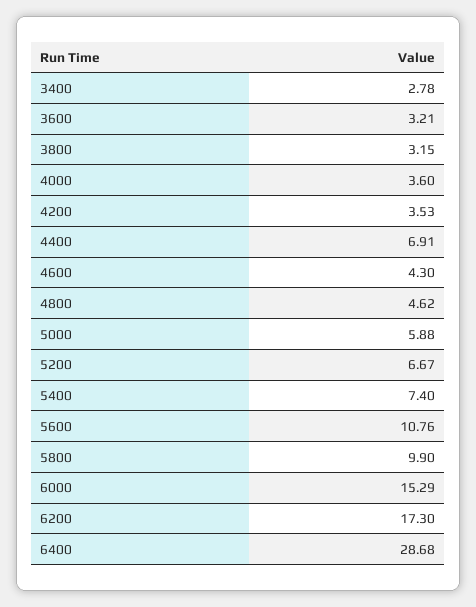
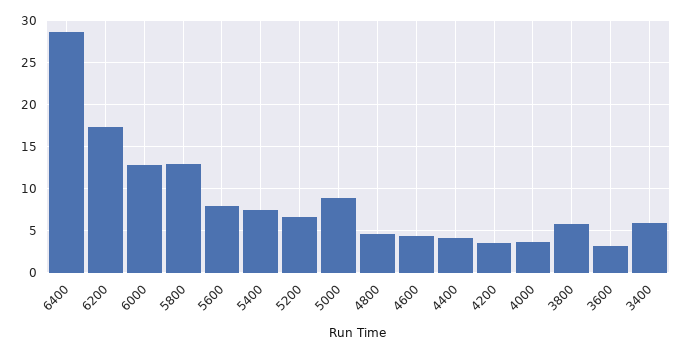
3400: 2.78 -> 6
3800: 3.15 -> 6
4400: 6.91 -> 4
5000: 5.88 -> 9
5600: 10.76 -> 8
5800: 9.9 -> 13
6000: 15.29 -> 13

